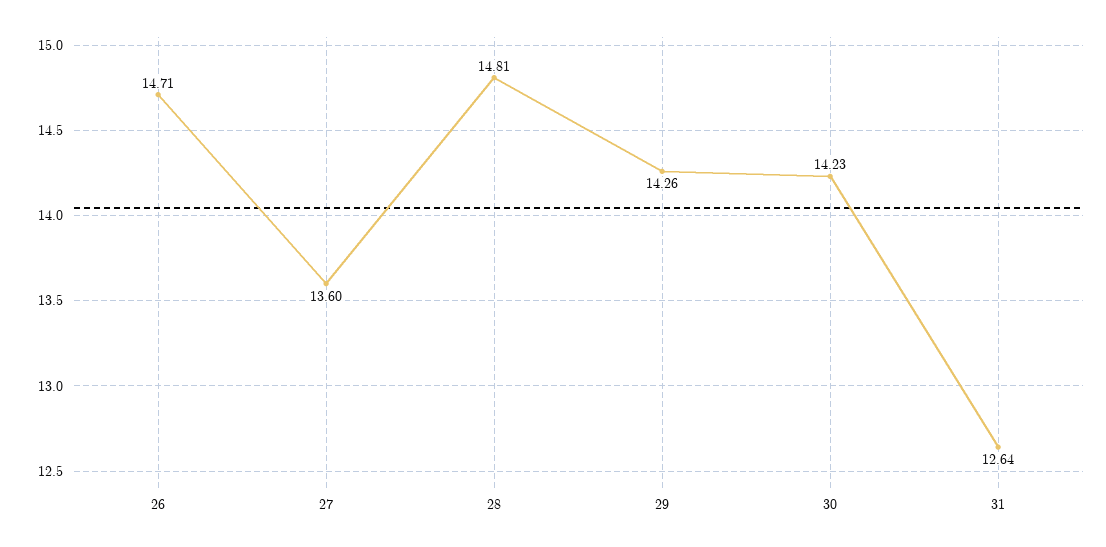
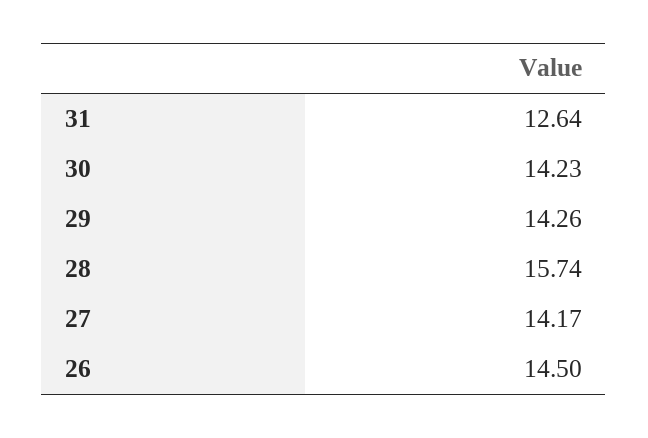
26: 14.71 -> 14.5
27: 13.6 -> 14.17
28: 14.81 -> 15.74

